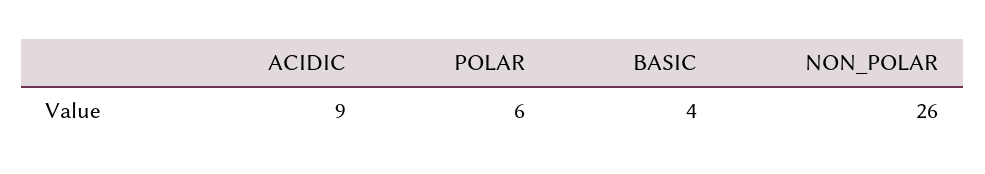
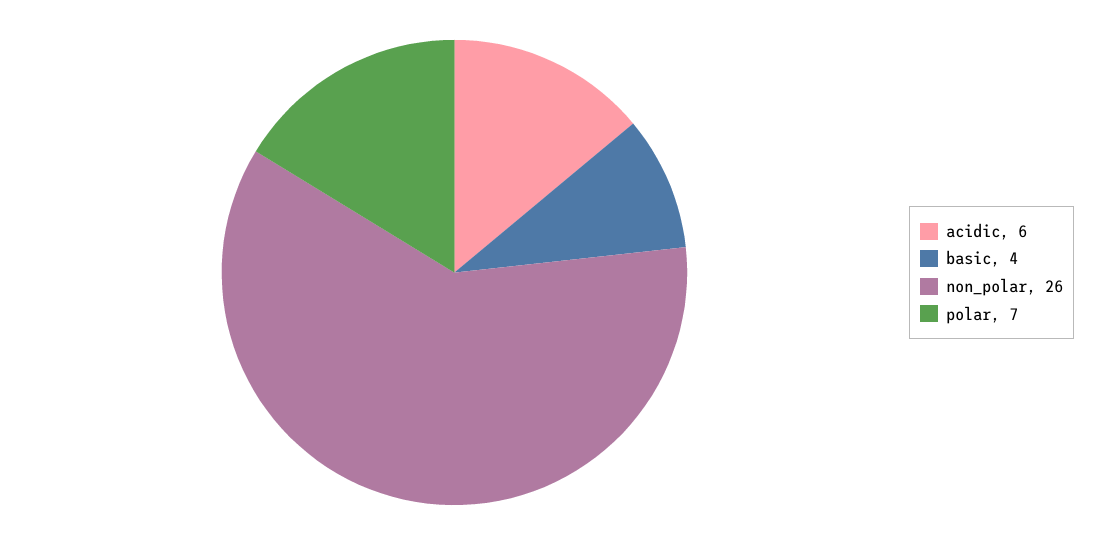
ACIDIC: 9 -> 6
POLAR: 6 -> 7

